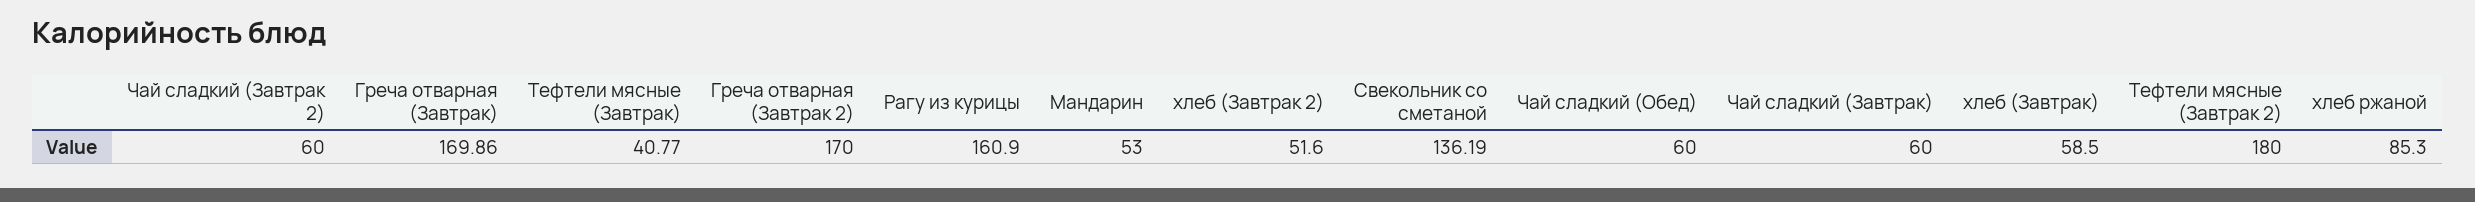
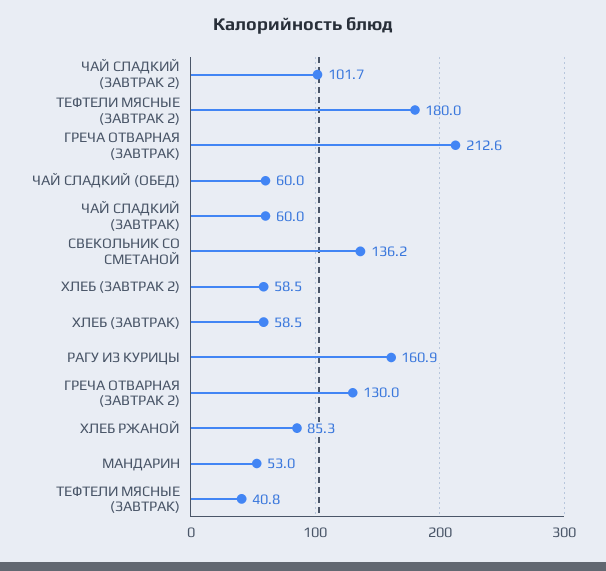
Чай сладкий (Завтрак 2): 60 -> 101.7
Греча отварная (Завтрак): 169.86 -> 212.6
Греча отварная (Завтрак 2): 170 -> 130
хлеб (Завтрак 2): 51.6 -> 58.5

